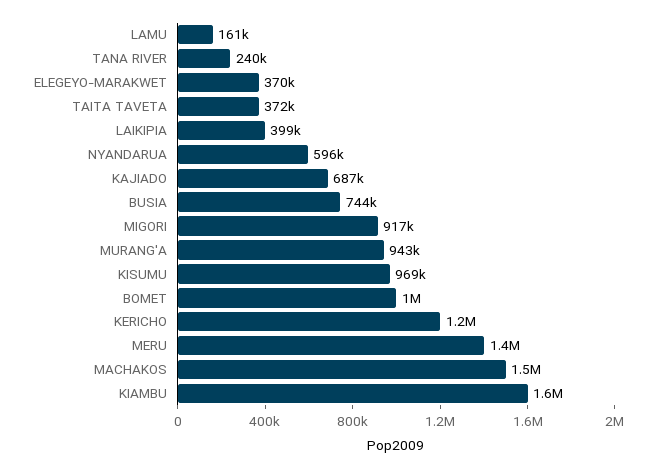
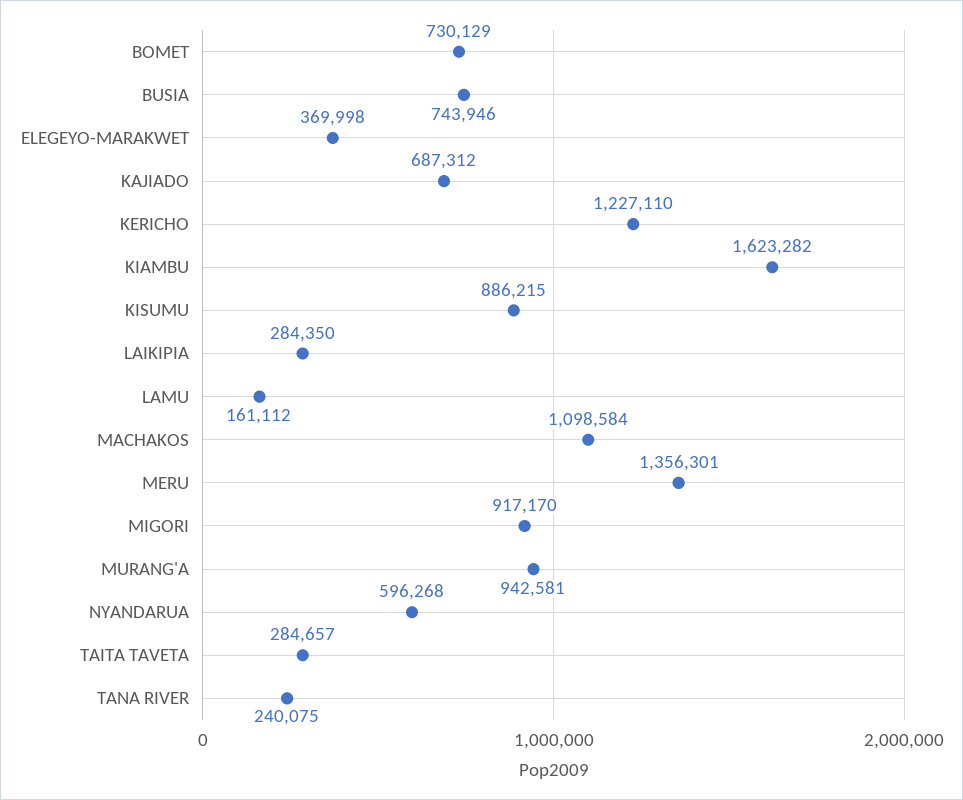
TAITA TAVETA: 372000 -> 284657
LAIKIPIA: 399000 -> 284350
KISUMU: 969000 -> 886215
BOMET: 1000000 -> 730129
MACHAKOS: 1500000 -> 1098584

